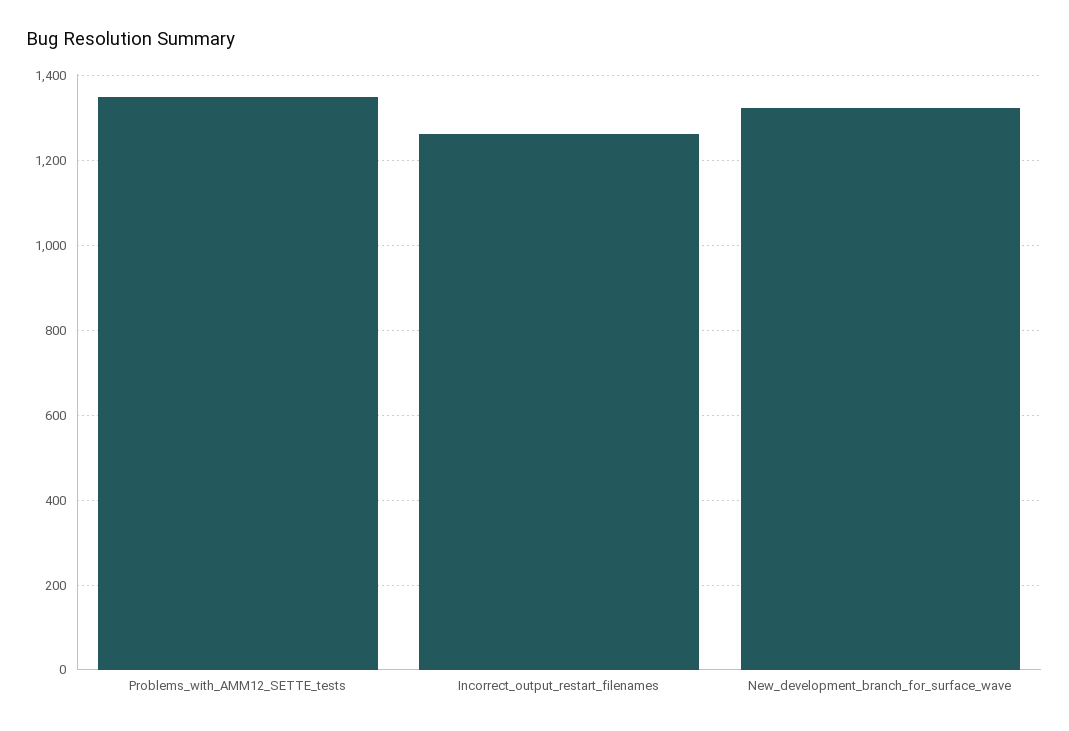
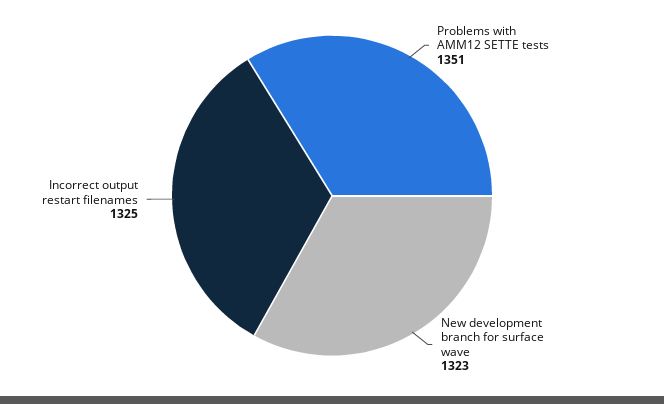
Incorrect_output_restart_filenames: 1260 -> 1325

